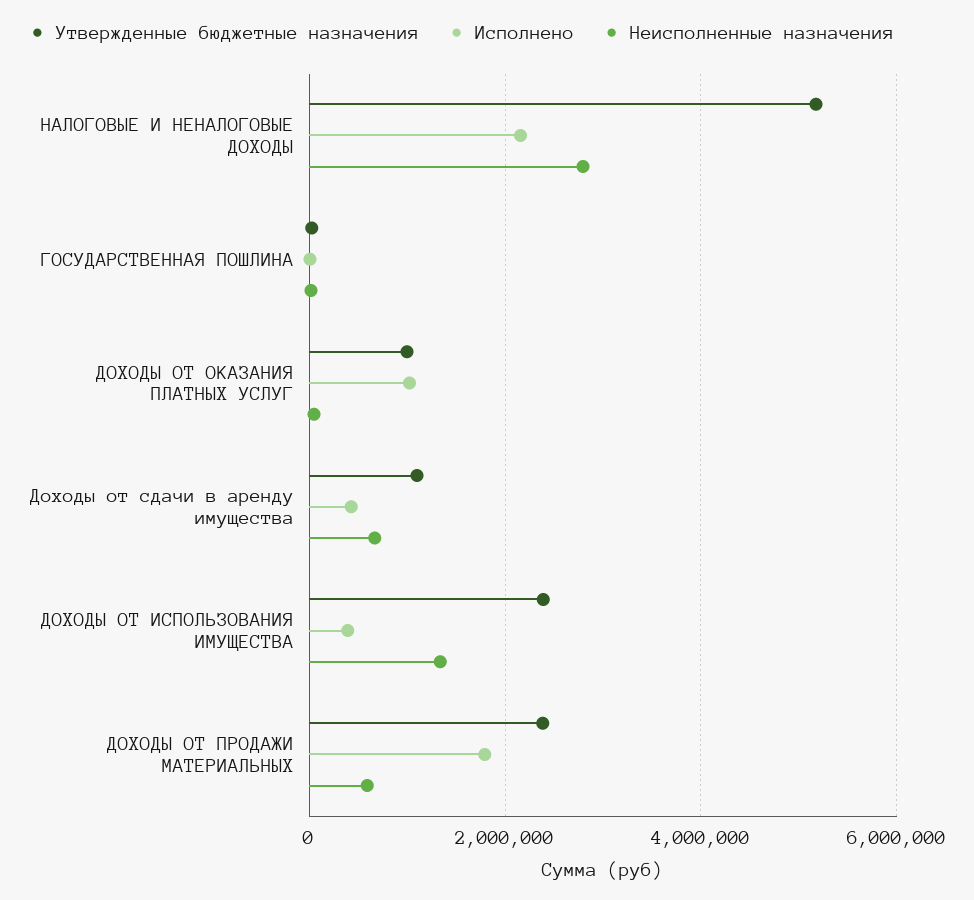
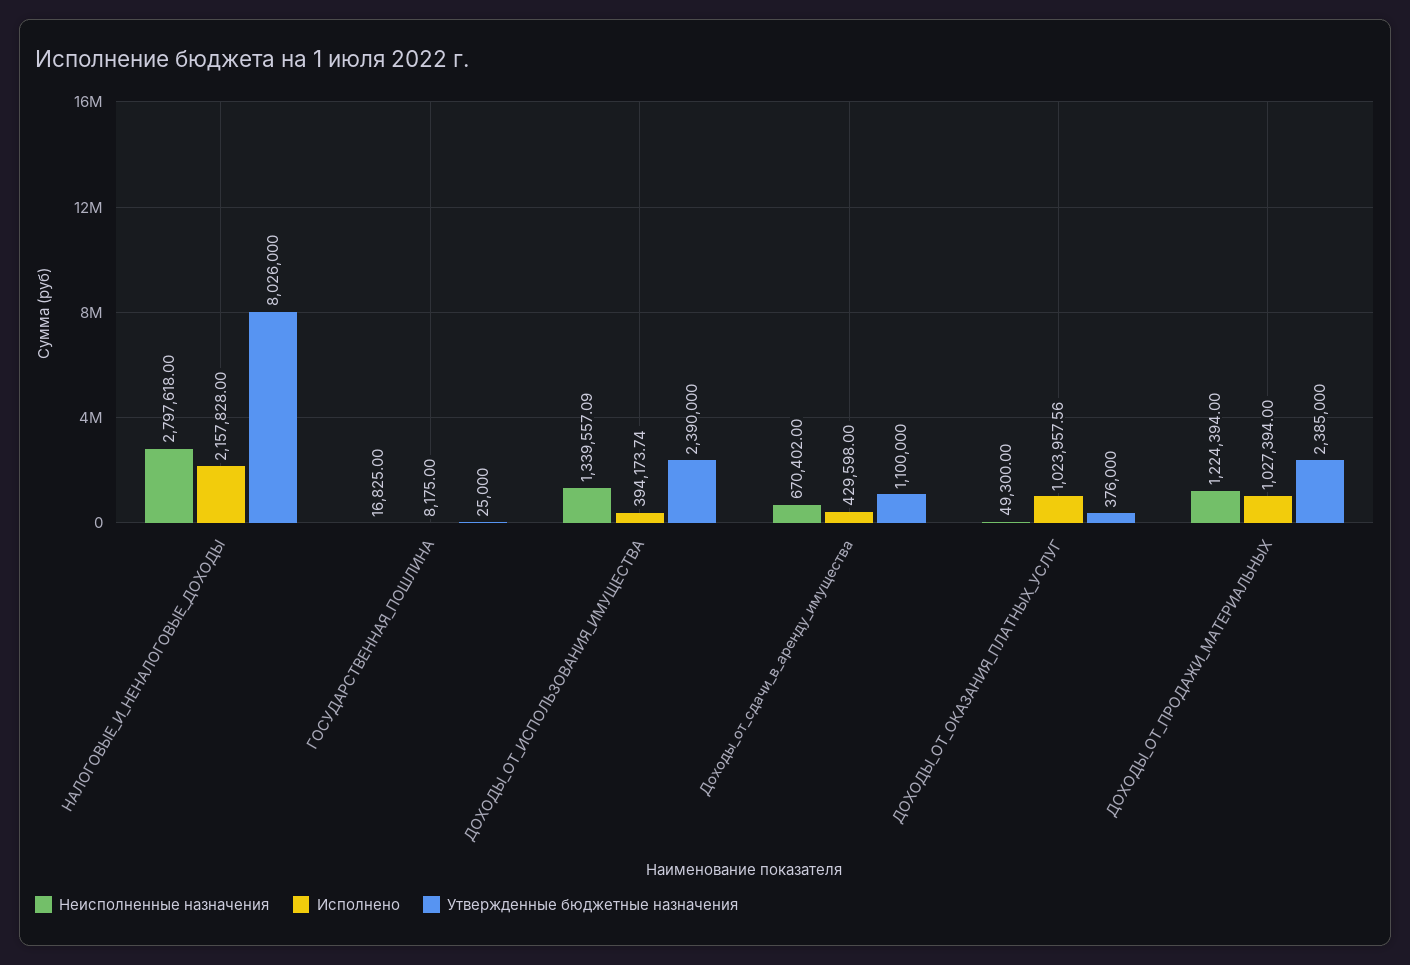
Утвержденные бюджетные назначения, НАЛОГОВЫЕ И НЕНАЛОГОВЫЕ ДОХОДЫ: 5200000 -> 8026000
Утвержденные бюджетные назначения, ДОХОДЫ ОТ ОКАЗАНИЯ ПЛАТНЫХ УСЛУГ: 1000000 -> 376000
Исполнено, ДОХОДЫ ОТ ПРОДАЖИ МАТЕРИАЛЬНЫХ: 1800000 -> 1027394
Неисполненные назначения, ДОХОДЫ ОТ ПРОДАЖИ МАТЕРИАЛЬНЫХ: 600000 -> 1224394

